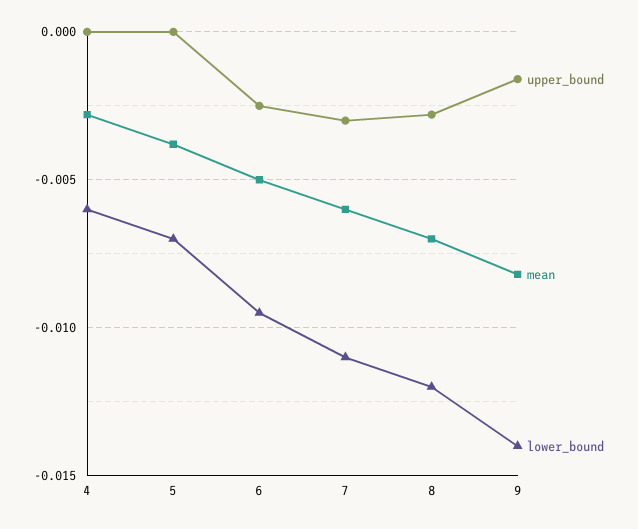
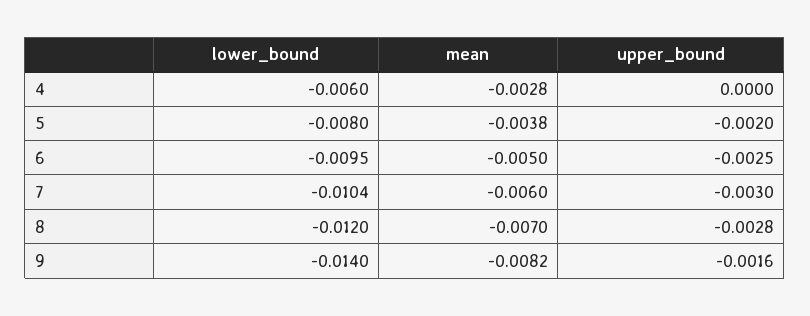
upper_bound, 5: 0 -> -0.002
lower_bound, 5: -0.007 -> -0.008
lower_bound, 7: -0.011 -> -0.0104

